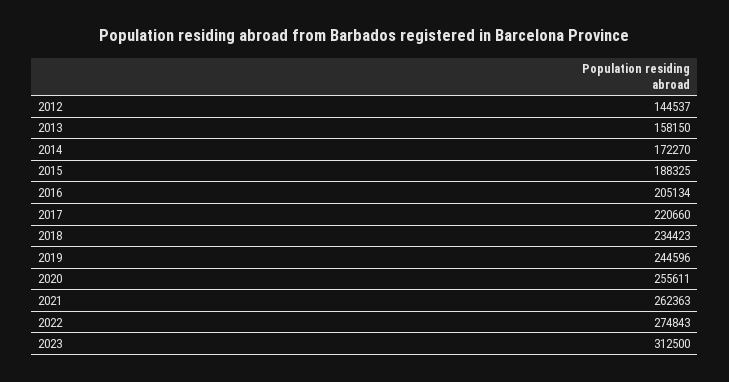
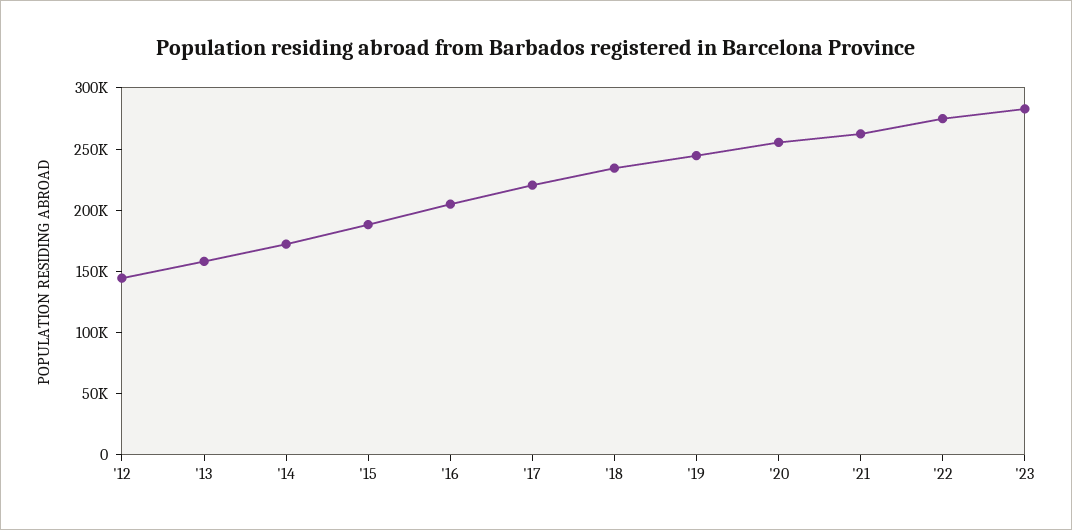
2023: 312500 -> 280000

